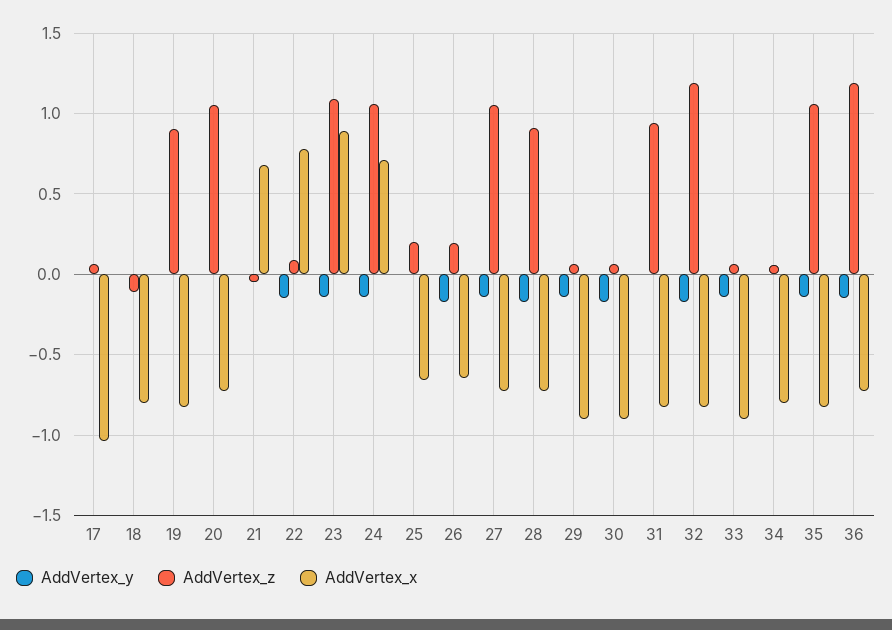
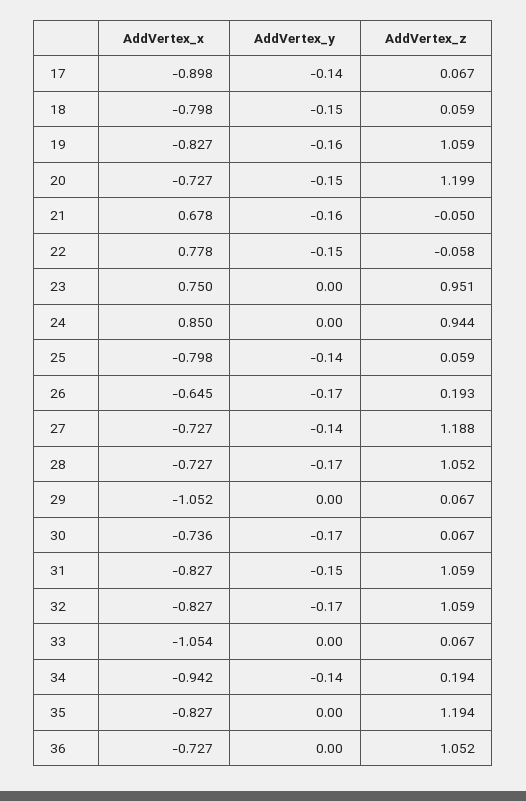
AddVertex_y, 17: 0 -> -0.14
AddVertex_x, 17: -1.05 -> -0.898
AddVertex_y, 18: 0 -> -0.15
AddVertex_z, 18: -0.1 -> 0.059
AddVertex_y, 19: 0 -> -0.16
AddVertex_z, 19: 0.9 -> 1.059
AddVertex_y, 20: 0 -> -0.15
AddVertex_z, 20: 1.05 -> 1.199
AddVertex_y, 21: 0 -> -0.16
AddVertex_z, 22: 0.1 -> -0.058
AddVertex_y, 23: -0.15 -> 0
AddVertex_z, 23: 1.1 -> 0.951
AddVertex_x, 23: 0.9 -> 0.75
AddVertex_y, 24: -0.15 -> 0
AddVertex_z, 24: 1.05 -> 0.944
AddVertex_x, 24: 0.7 -> 0.85
AddVertex_y, 25: 0 -> -0.14
AddVertex_z, 25: 0.2 -> 0.059
AddVertex_x, 25: -0.65 -> -0.798
AddVertex_z, 27: 1.05 -> 1.188
AddVertex_z, 28: 0.9 -> 1.052
AddVertex_y, 29: -0.15 -> 0
AddVertex_x, 29: -0.9 -> -1.052
AddVertex_x, 30: -0.9 -> -0.736
AddVertex_y, 31: 0 -> -0.15
AddVertex_z, 31: 0.95 -> 1.059
AddVertex_z, 32: 1.2 -> 1.059
AddVertex_y, 33: -0.15 -> 0
AddVertex_x, 33: -0.9 -> -1.054
AddVertex_y, 34: 0 -> -0.14
AddVertex_z, 34: 0.05 -> 0.194
AddVertex_x, 34: -0.8 -> -0.942
AddVertex_y, 35: -0.15 -> 0
AddVertex_z, 35: 1.05 -> 1.194
AddVertex_y, 36: -0.15 -> 0
AddVertex_z, 36: 1.2 -> 1.052

